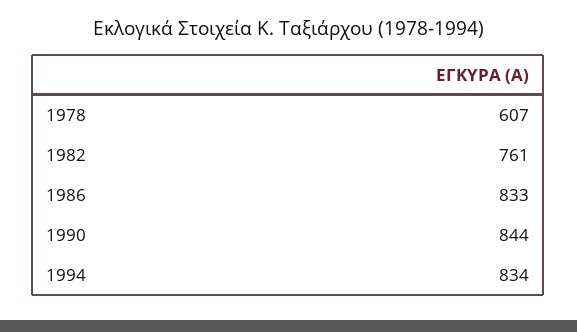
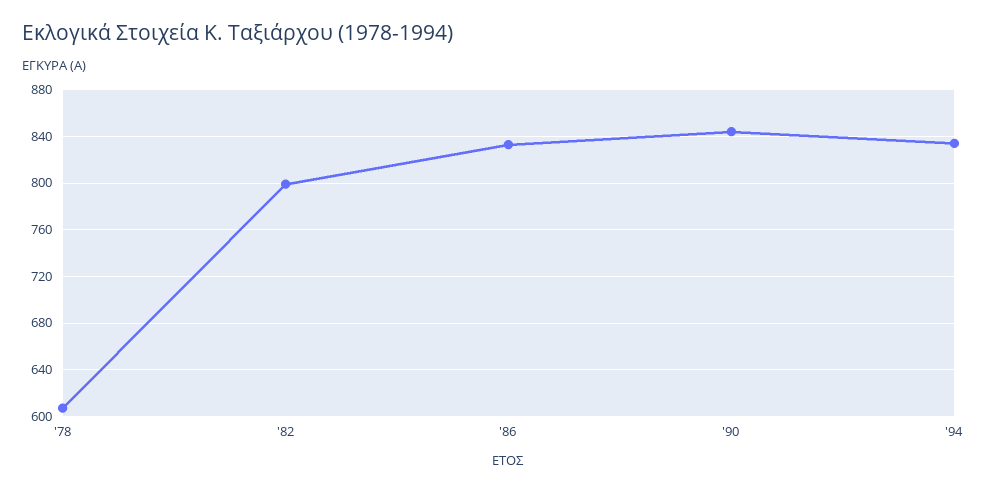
1982: 761 -> 800

